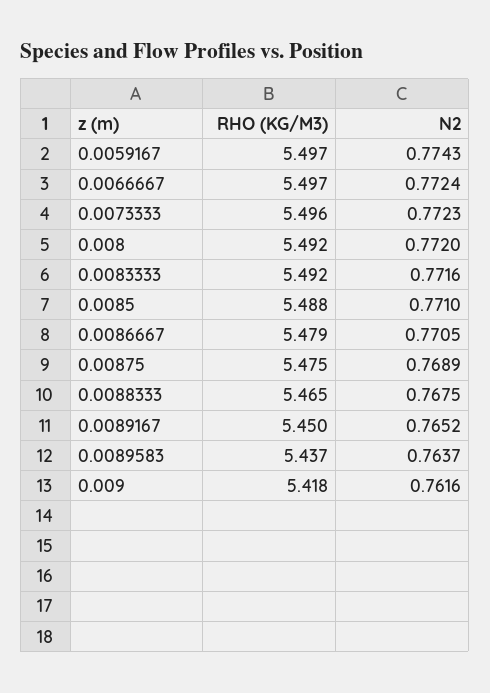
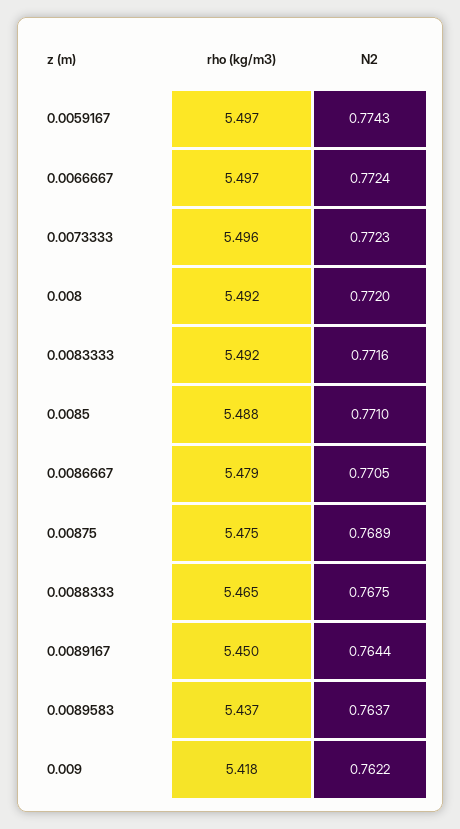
N2, 0.0089167: 0.7652 -> 0.7644
N2, 0.009: 0.7616 -> 0.7622

